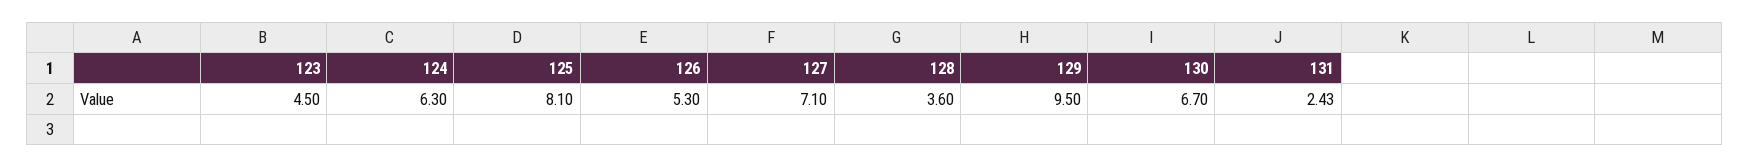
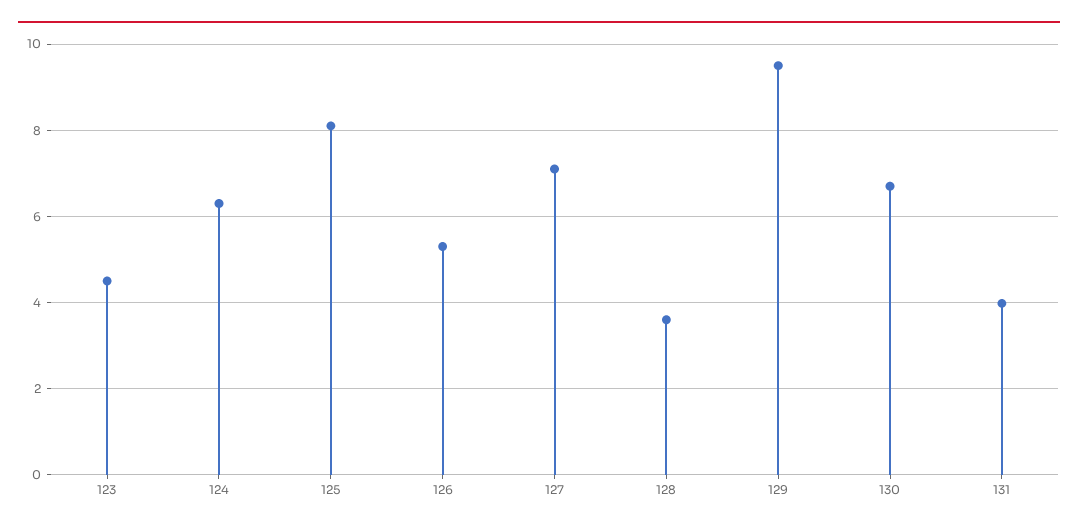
131: 2.43 -> 4

